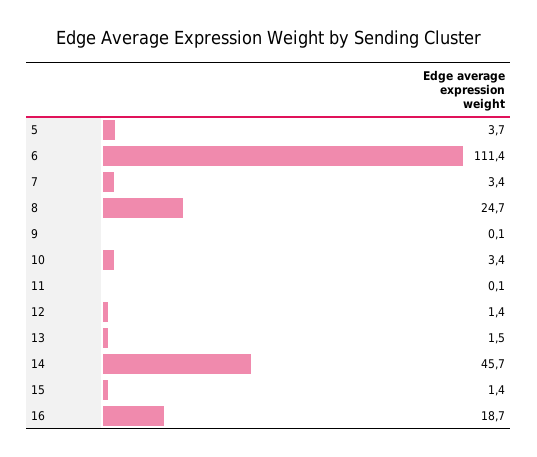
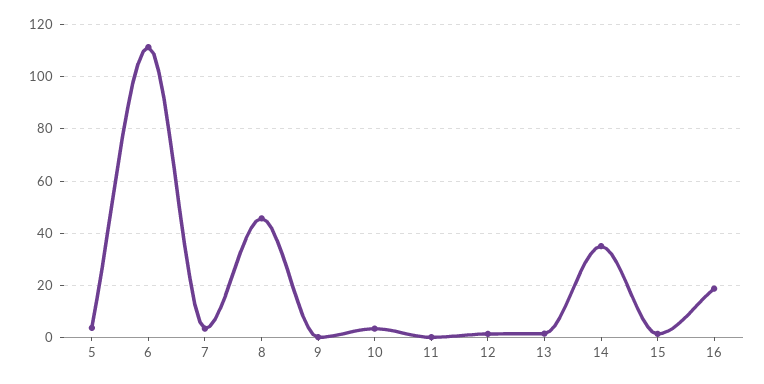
8: 24.7 -> 45
14: 45.7 -> 35

